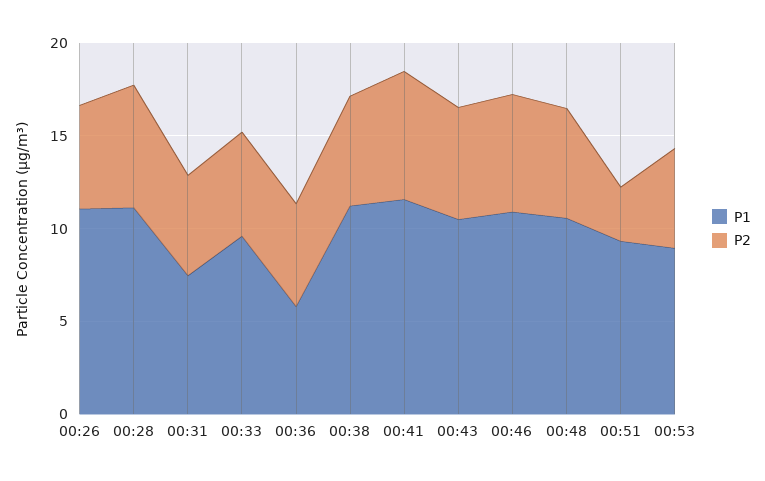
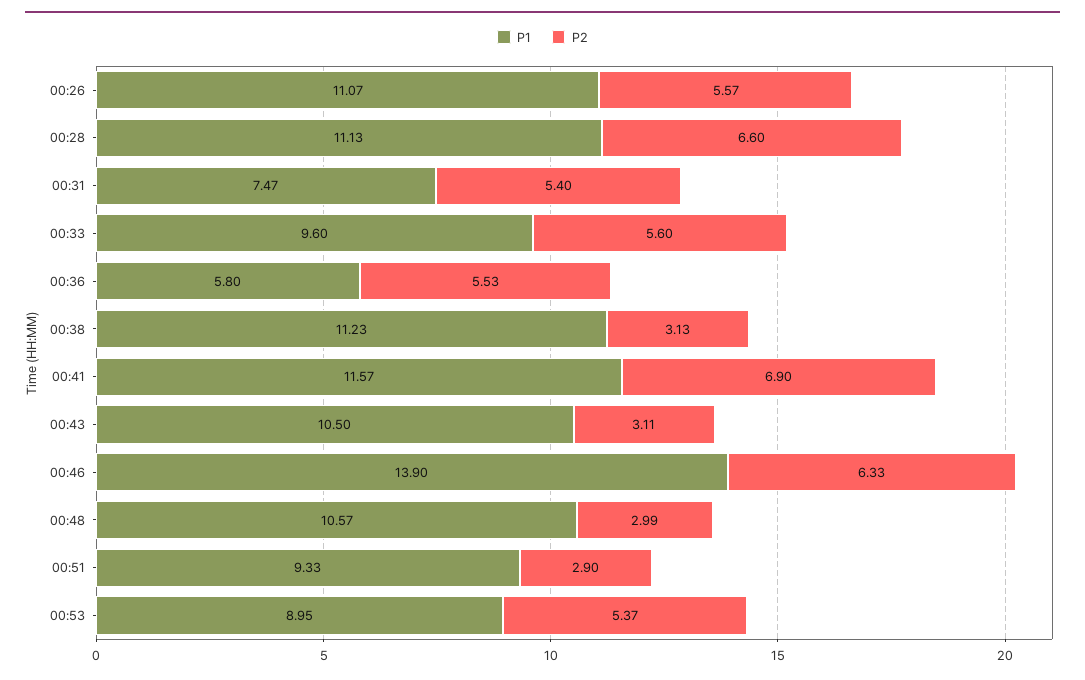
P2, 00:38: 6 -> 3.13
P2, 00:43: 6 -> 3.11
P1, 00:46: 11 -> 13.9
P2, 00:48: 6 -> 2.99

